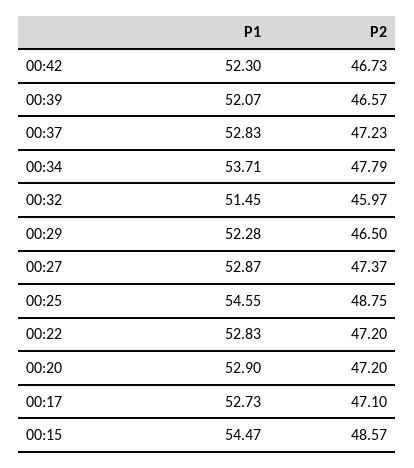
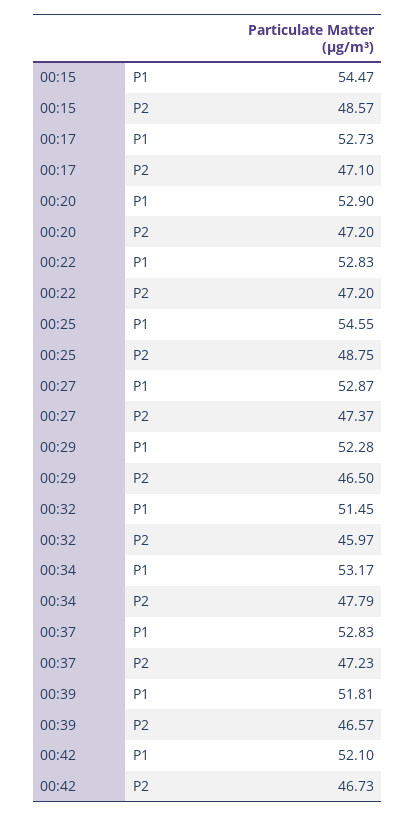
P1, 00:42: 52.3 -> 52.1
P1, 00:39: 52.07 -> 51.81
P1, 00:34: 53.71 -> 53.17

